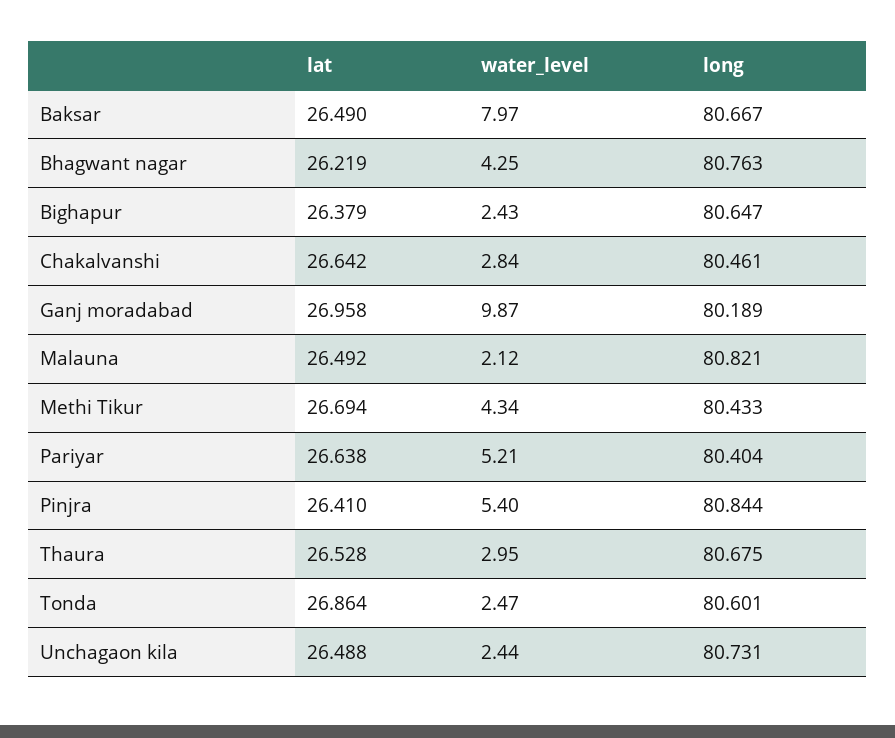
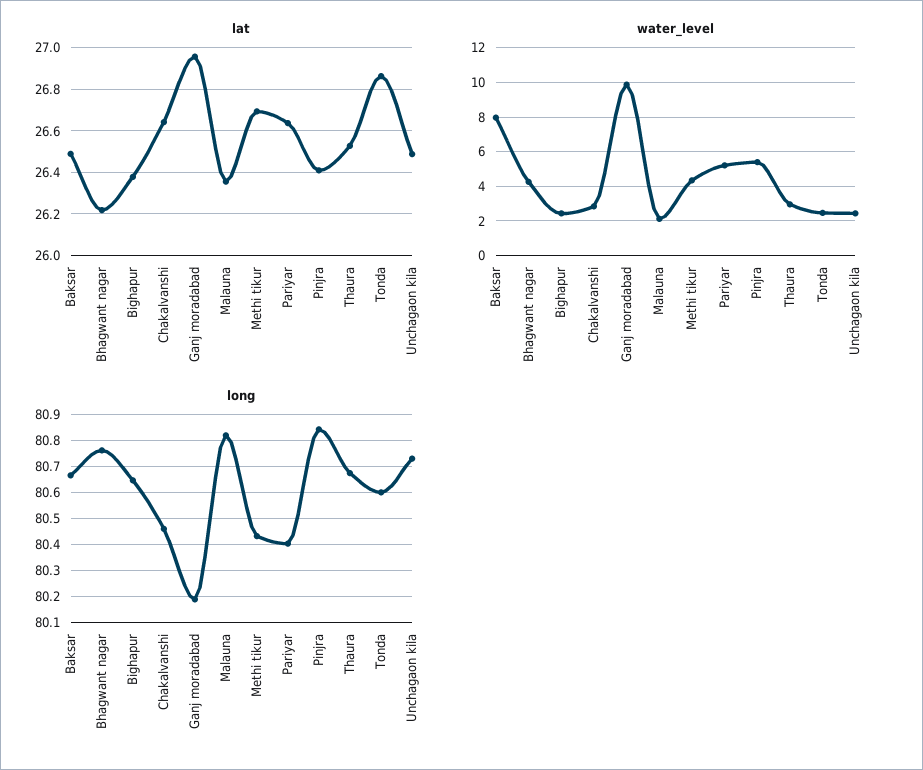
lat, Malauna: 26.492 -> 26.35

